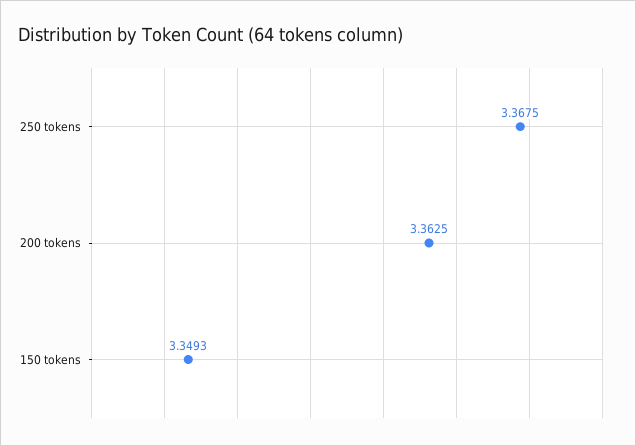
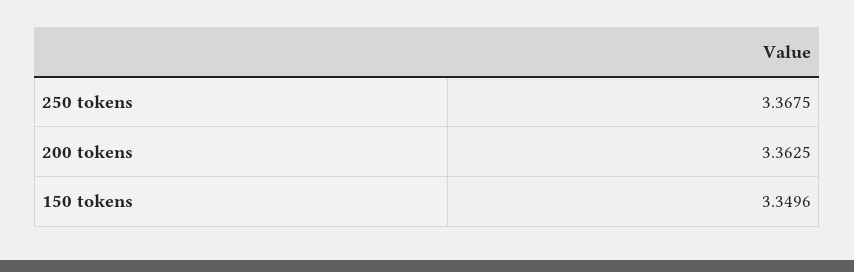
150 tokens: 3.3493 -> 3.3496

